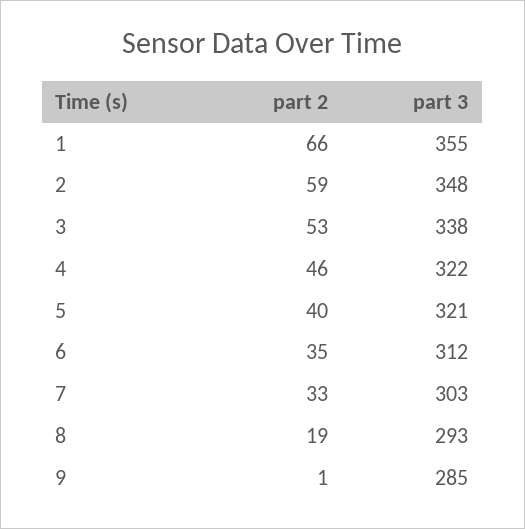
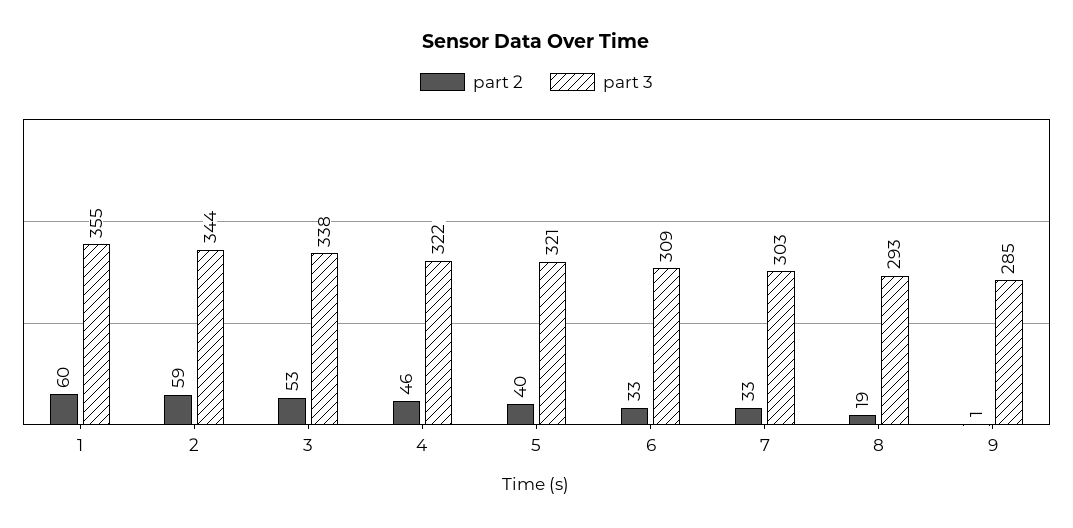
part 2, 1: 66 -> 60
part 3, 2: 348 -> 344
part 2, 6: 35 -> 33
part 3, 6: 312 -> 309

